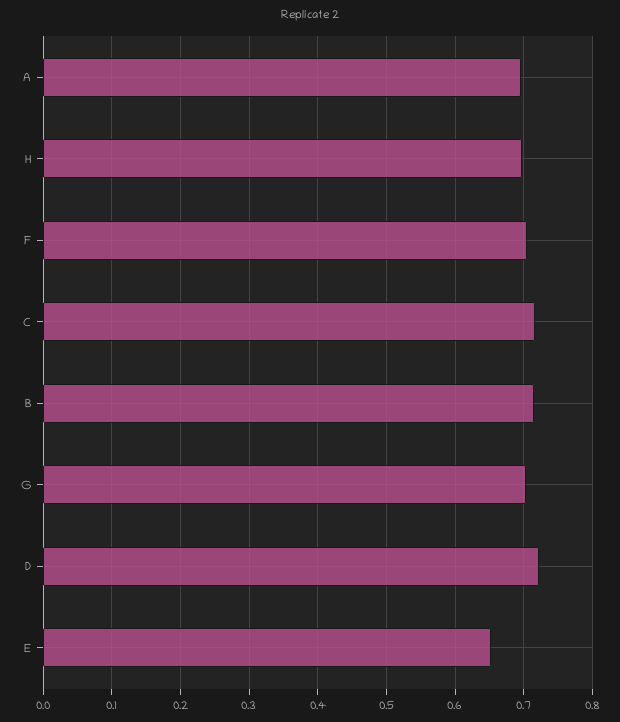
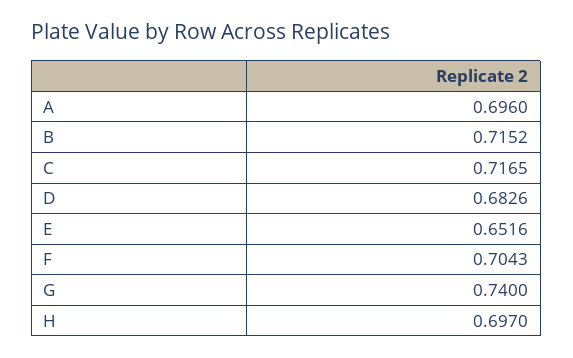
G: 0.7 -> 0.74
D: 0.72 -> 0.6826

